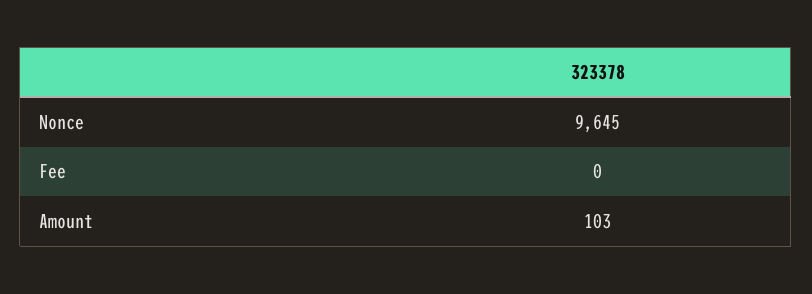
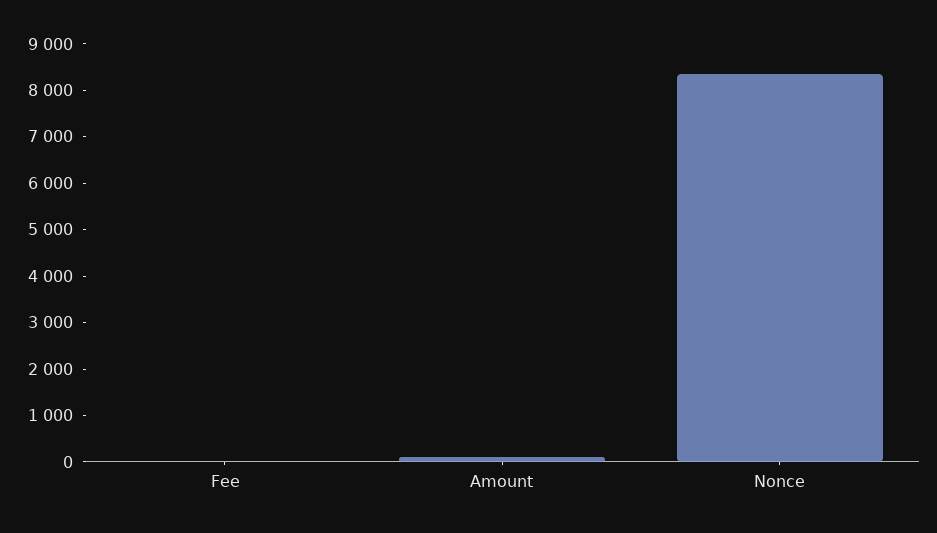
Nonce: 9645 -> 8400

